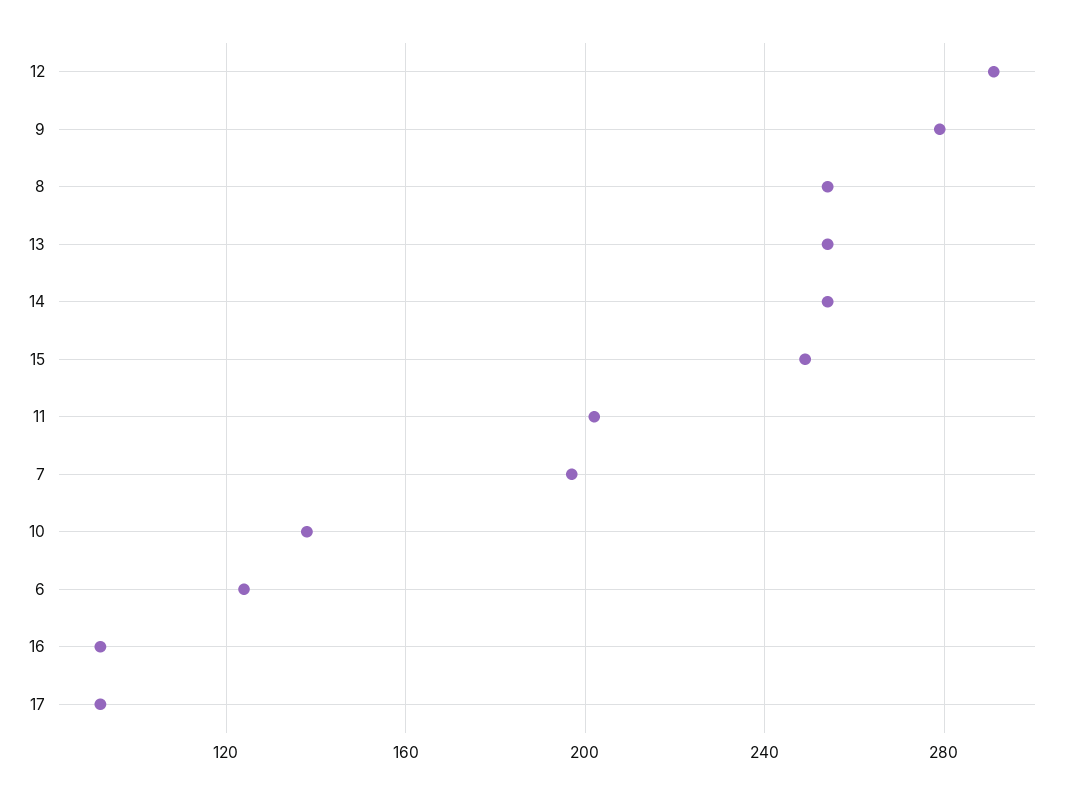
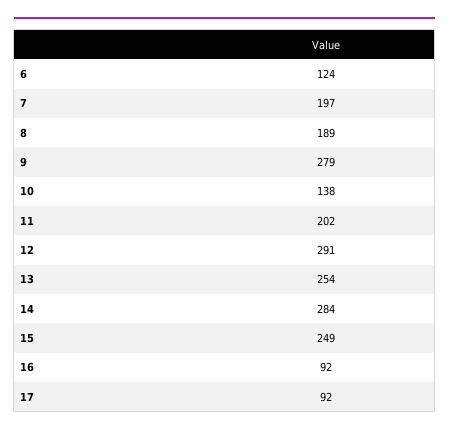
8: 255 -> 189
14: 255 -> 284

